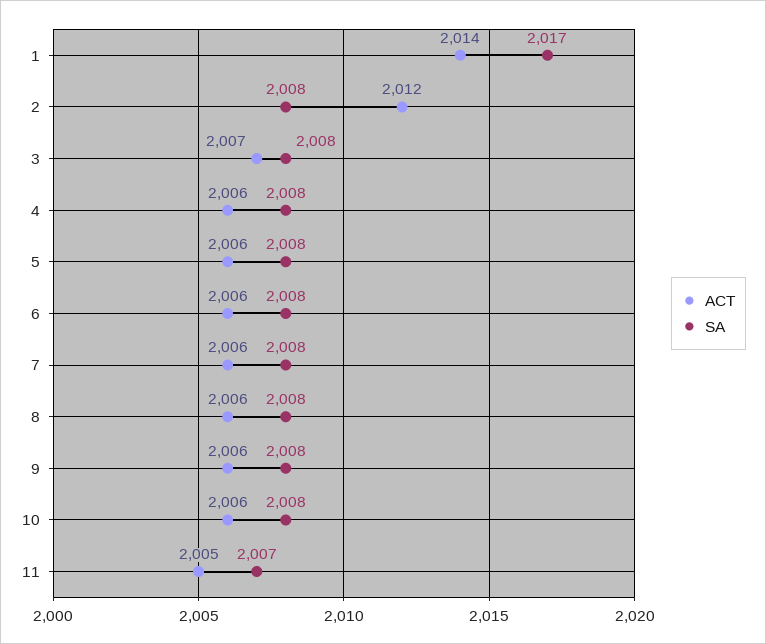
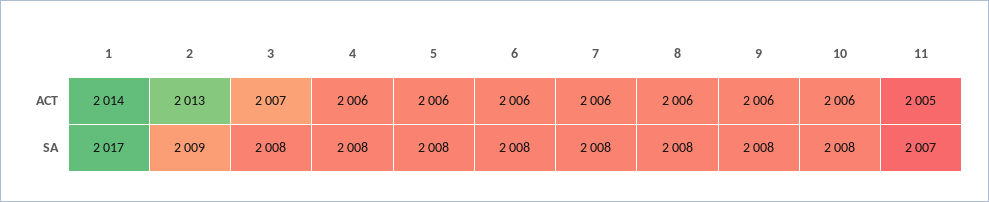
ACT, 2: 2012 -> 2013
SA, 2: 2008 -> 2009

